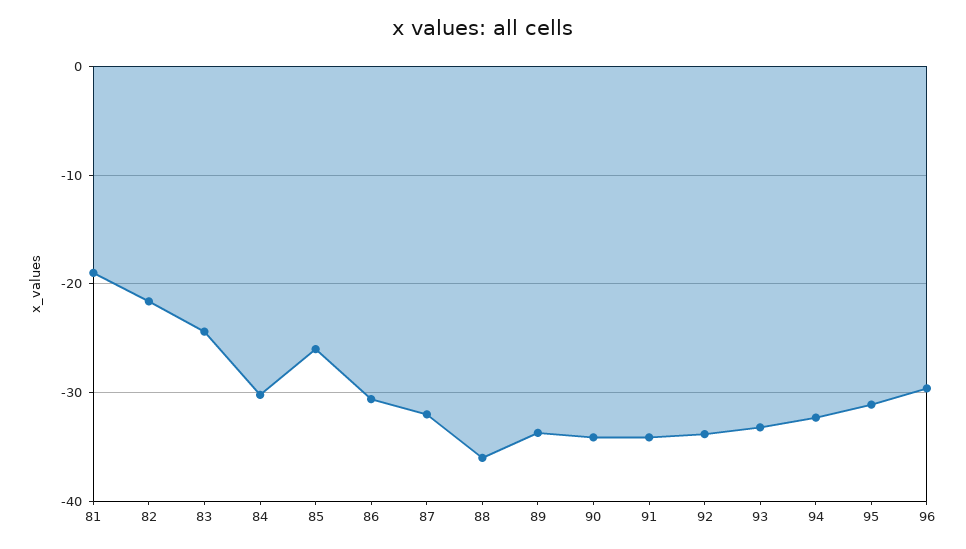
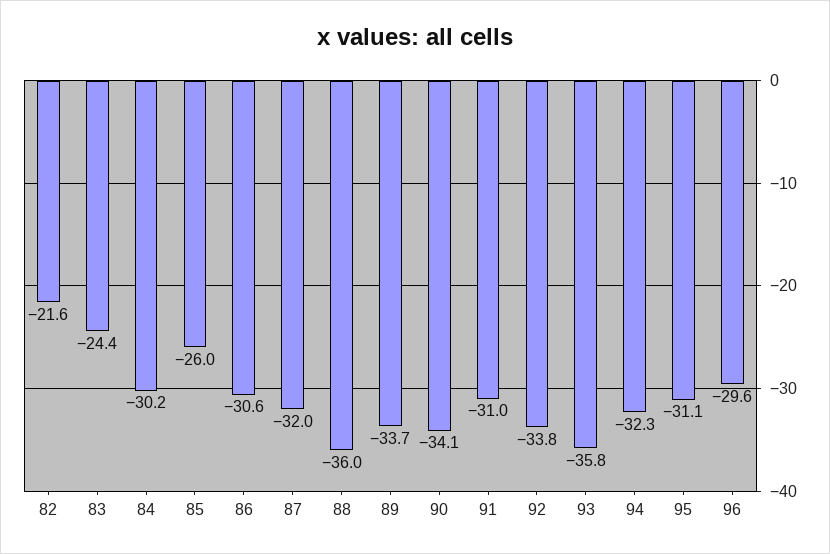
81: -19 -> none
91: -34 -> -31
93: -33 -> -35.8

